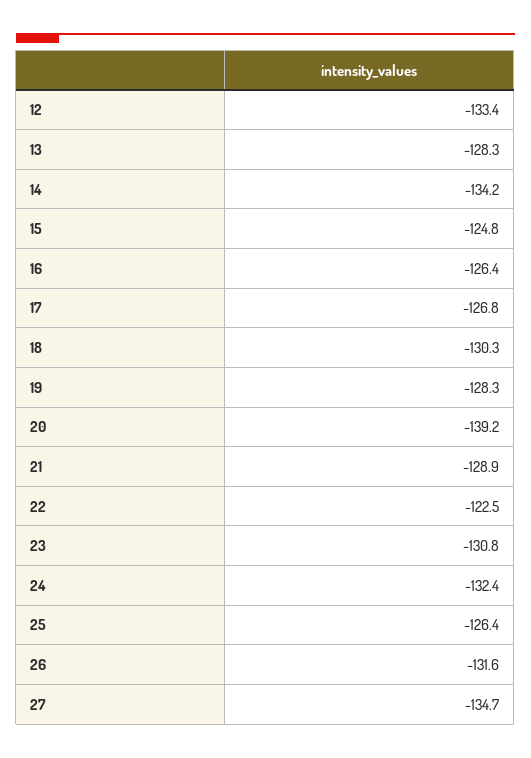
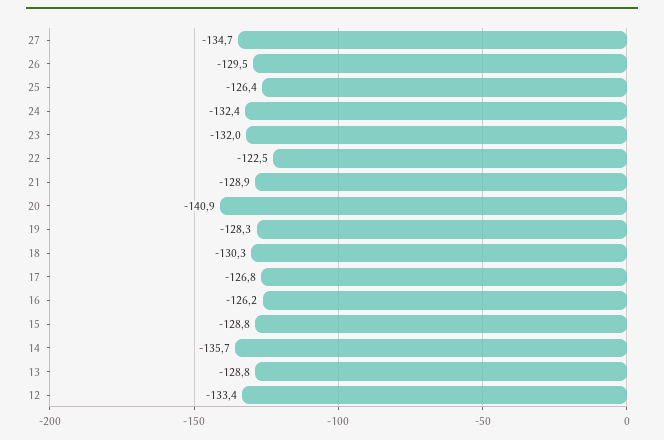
13: -128.3 -> -128.8
14: -134.2 -> -135.7
15: -124.8 -> -128.8
16: -126.4 -> -126.2
20: -139.2 -> -140.9
23: -130.8 -> -132
26: -131.6 -> -129.5

